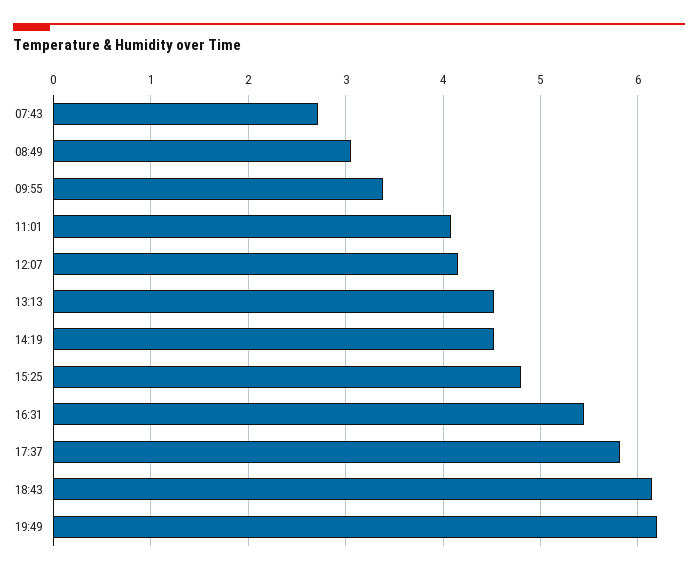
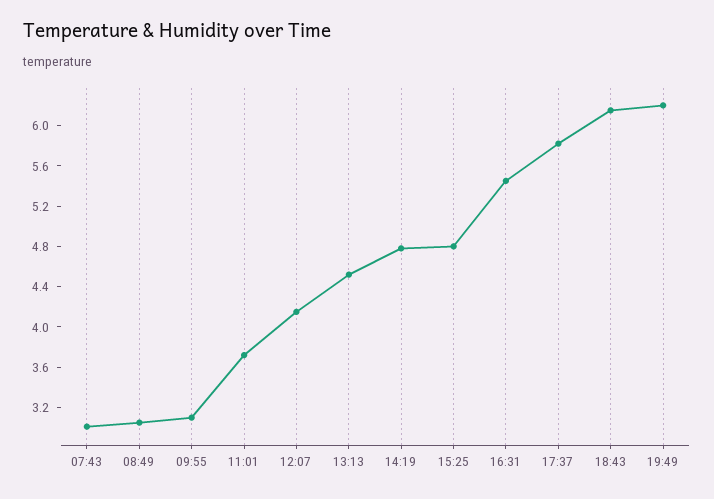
07:43: 2.7 -> 3
09:55: 3.4 -> 3.1
11:01: 4.1 -> 3.7
14:19: 4.5 -> 4.8

